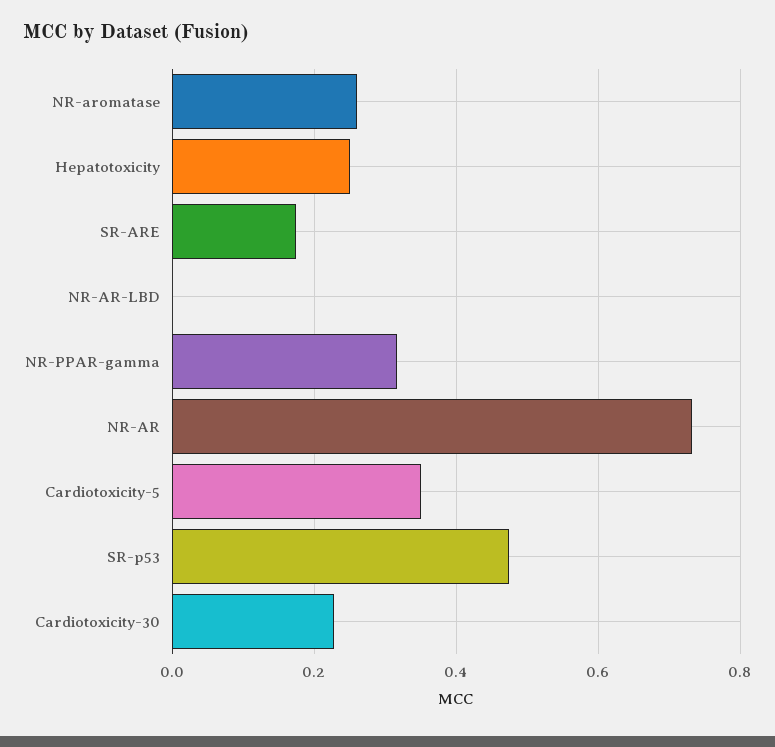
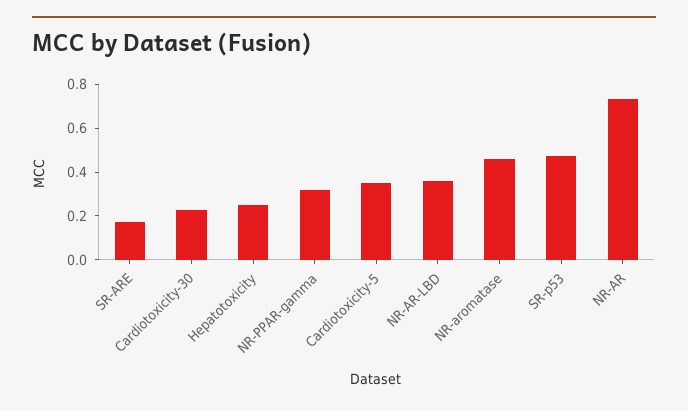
NR-aromatase: 0.26 -> 0.45
NR-AR-LBD: 0 -> 0.35

